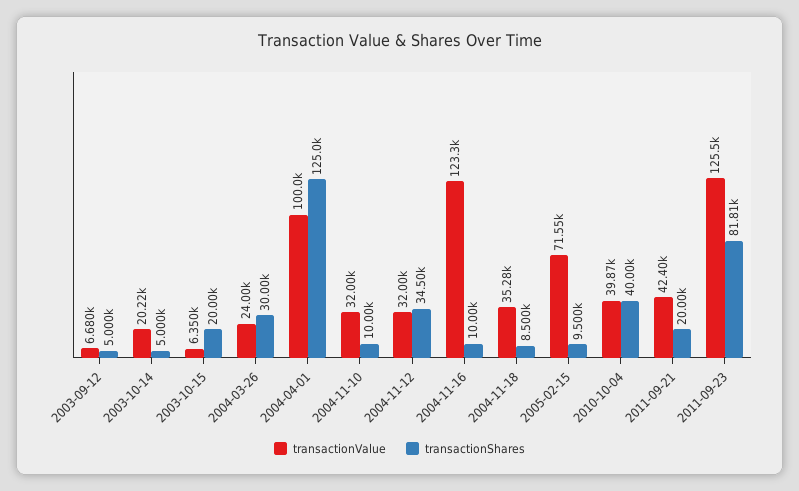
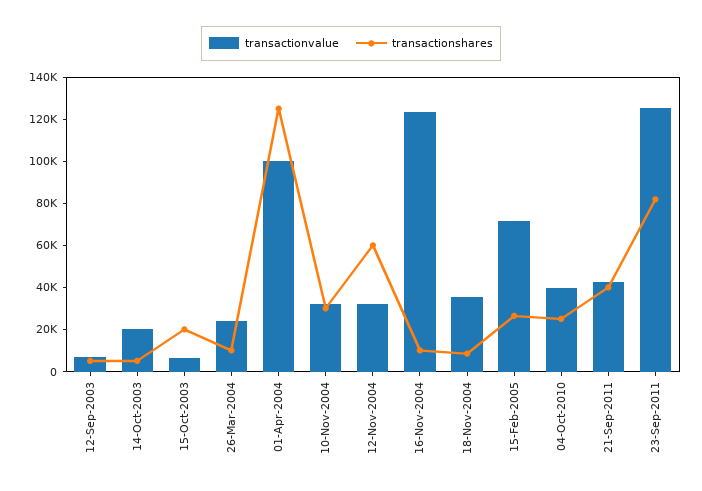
transactionShares, 2004-03-26: 30000 -> 10000
transactionShares, 2004-11-10: 10000 -> 30000
transactionShares, 2004-11-12: 34500 -> 60000
transactionShares, 2005-02-15: 9500 -> 25000
transactionShares, 2010-10-04: 40000 -> 25000
transactionShares, 2011-09-21: 20000 -> 40000

